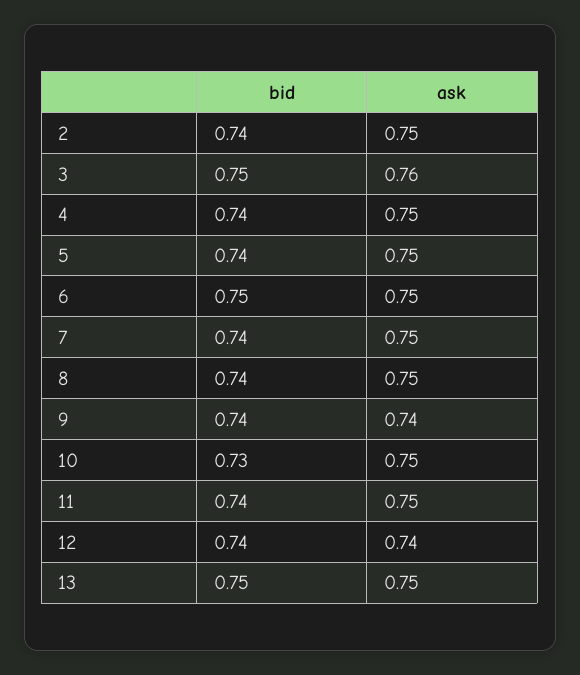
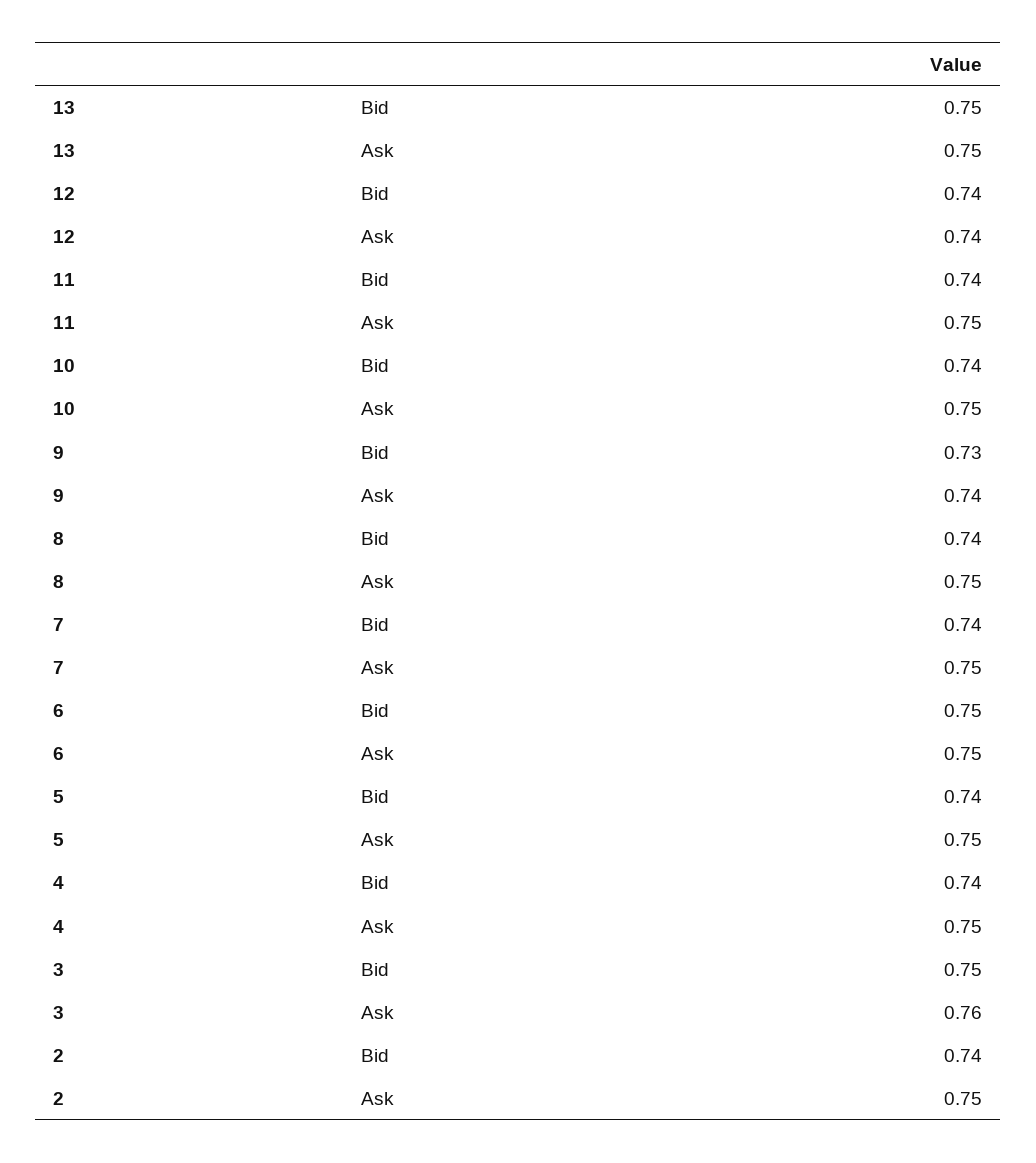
bid, 9: 0.74 -> 0.73
bid, 10: 0.73 -> 0.74

